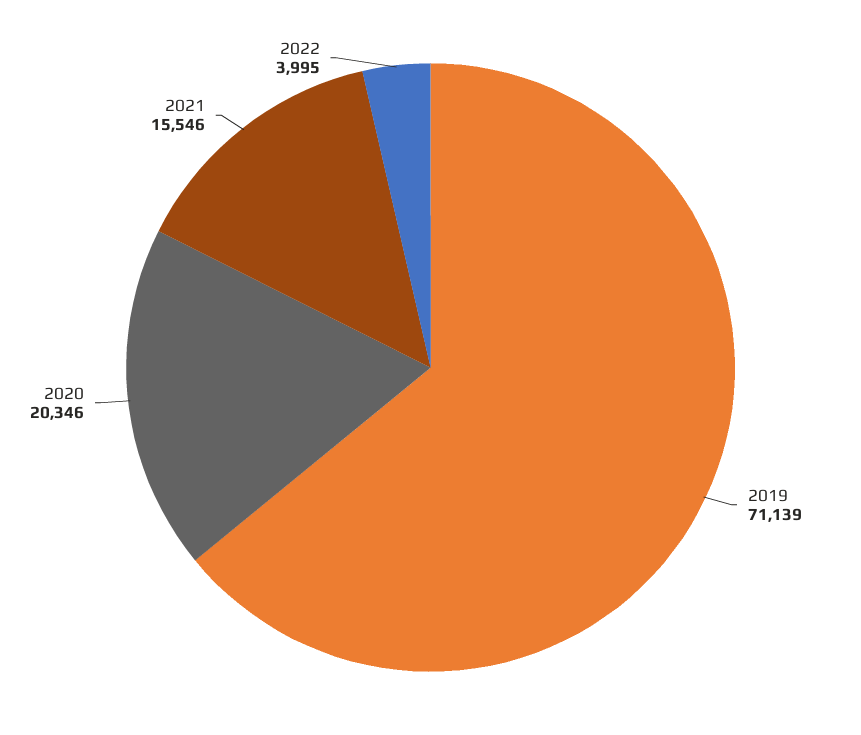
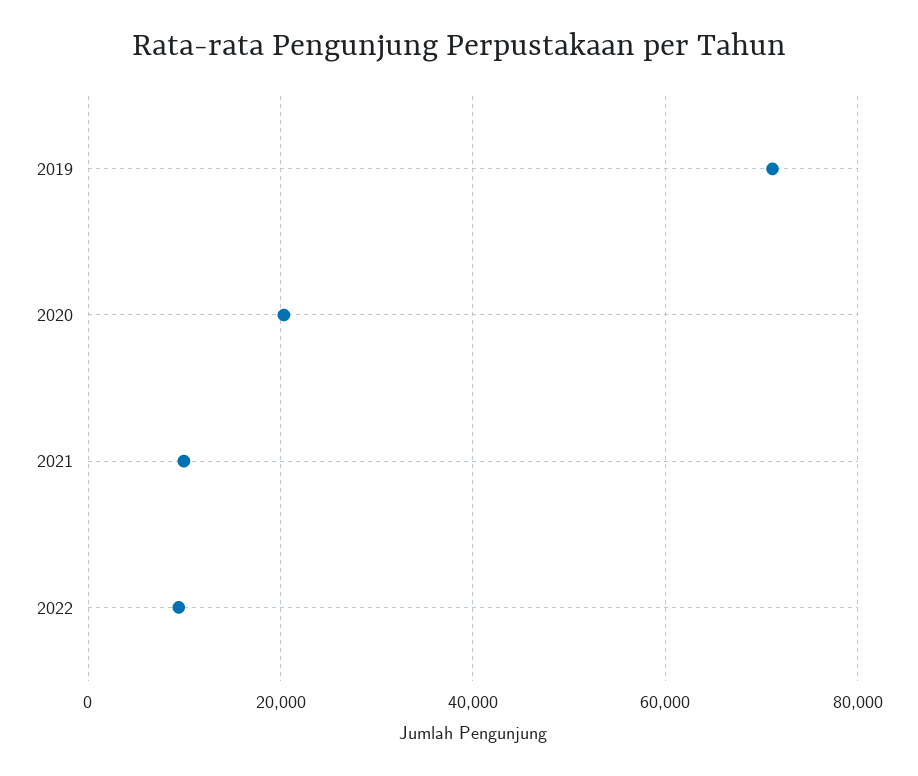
2021: 15546 -> 10000
2022: 3995 -> 10000

